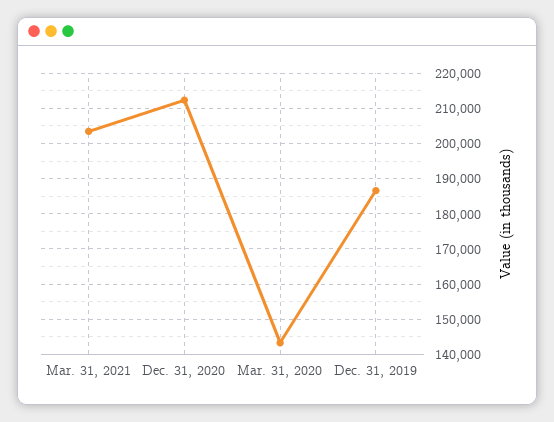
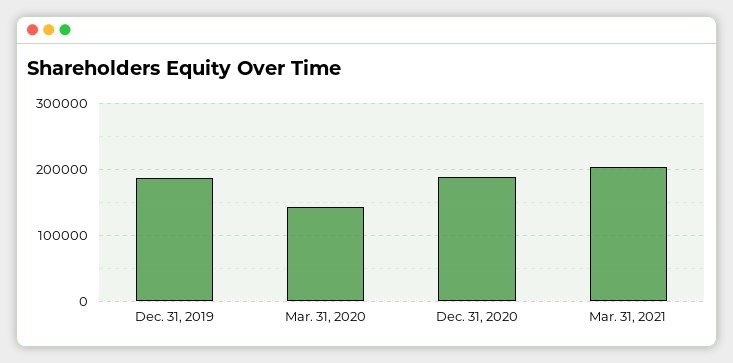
Dec. 31, 2020: 212000 -> 190000

